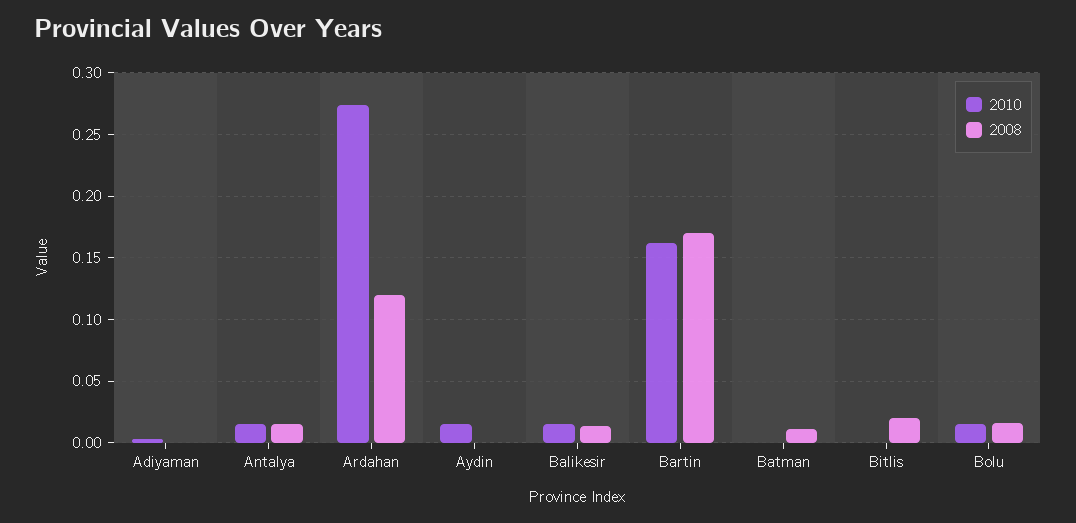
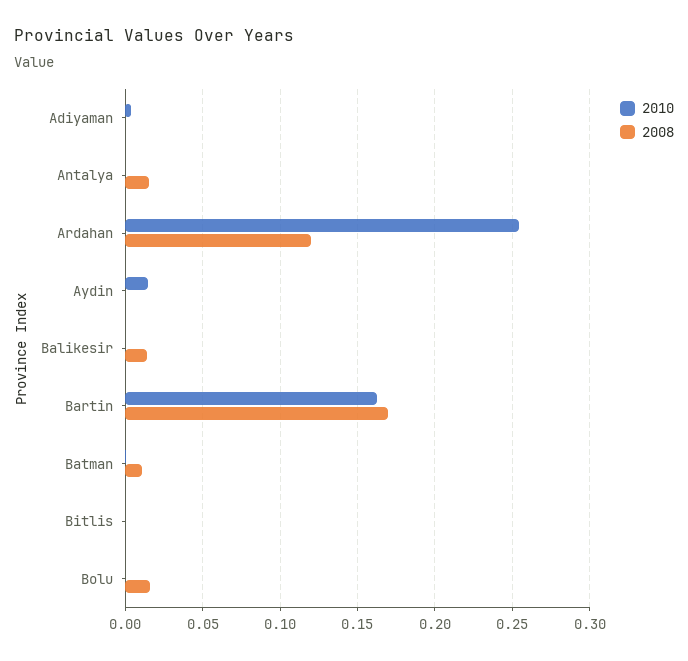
2010, Antalya: 0.015 -> 0
2010, Ardahan: 0.275 -> 0.255
2010, Balikesir: 0.015 -> 0
2008, Bitlis: 0.02 -> 0
2010, Bolu: 0.015 -> 0

